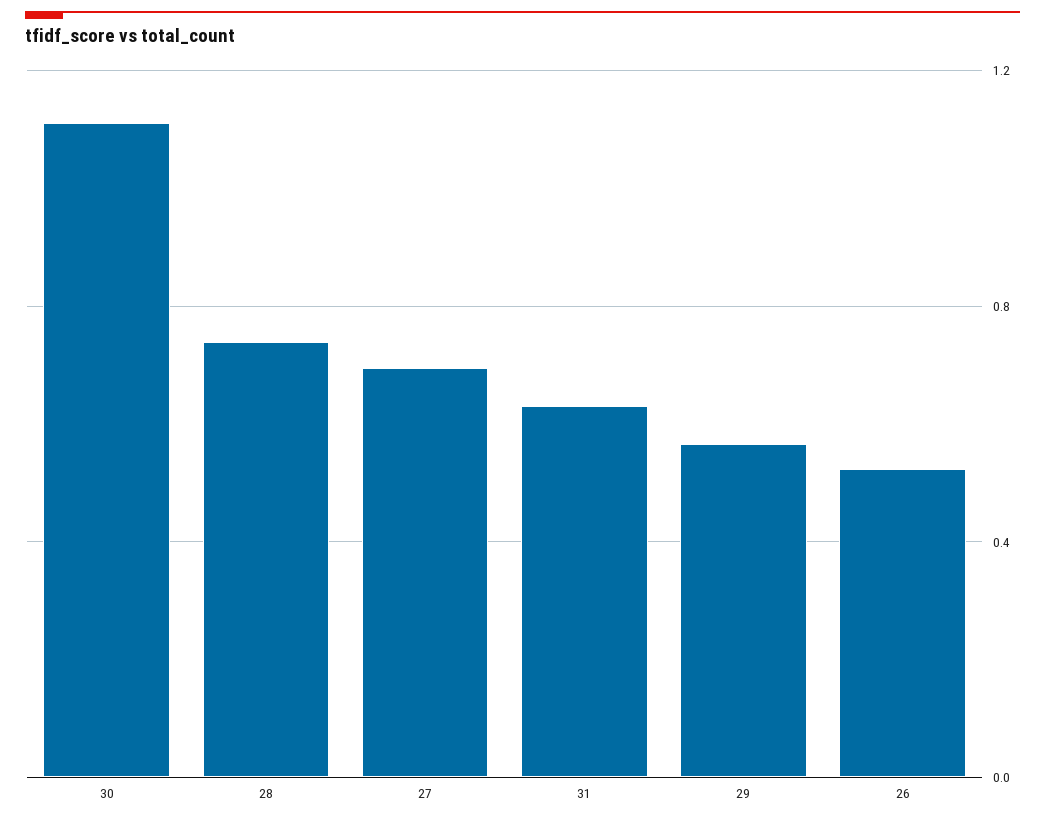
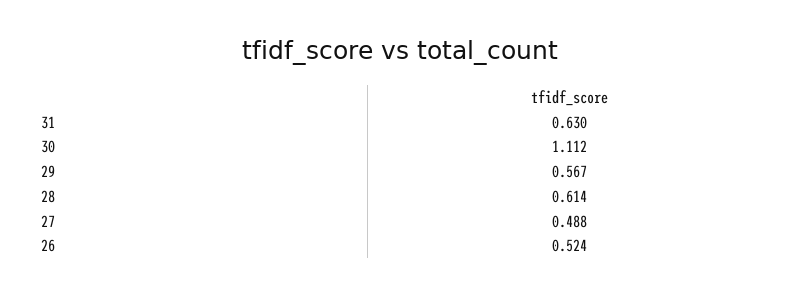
28: 0.75 -> 0.614
27: 0.7 -> 0.488

